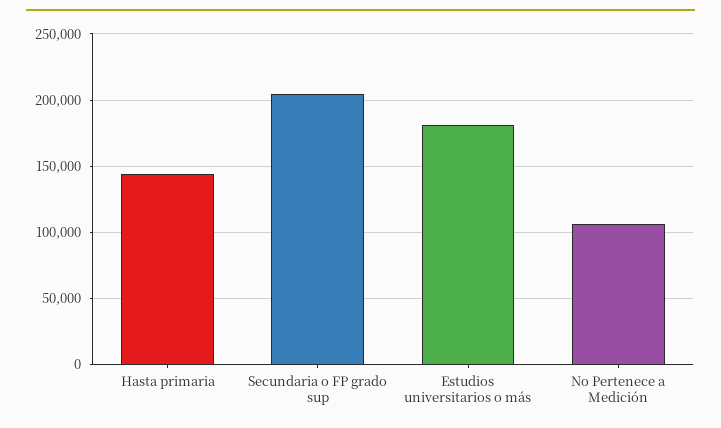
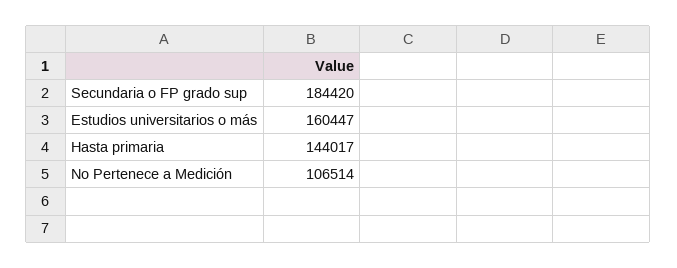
Secundaria o FP grado sup: 205000 -> 184420
Estudios universitarios o más: 180000 -> 160447

